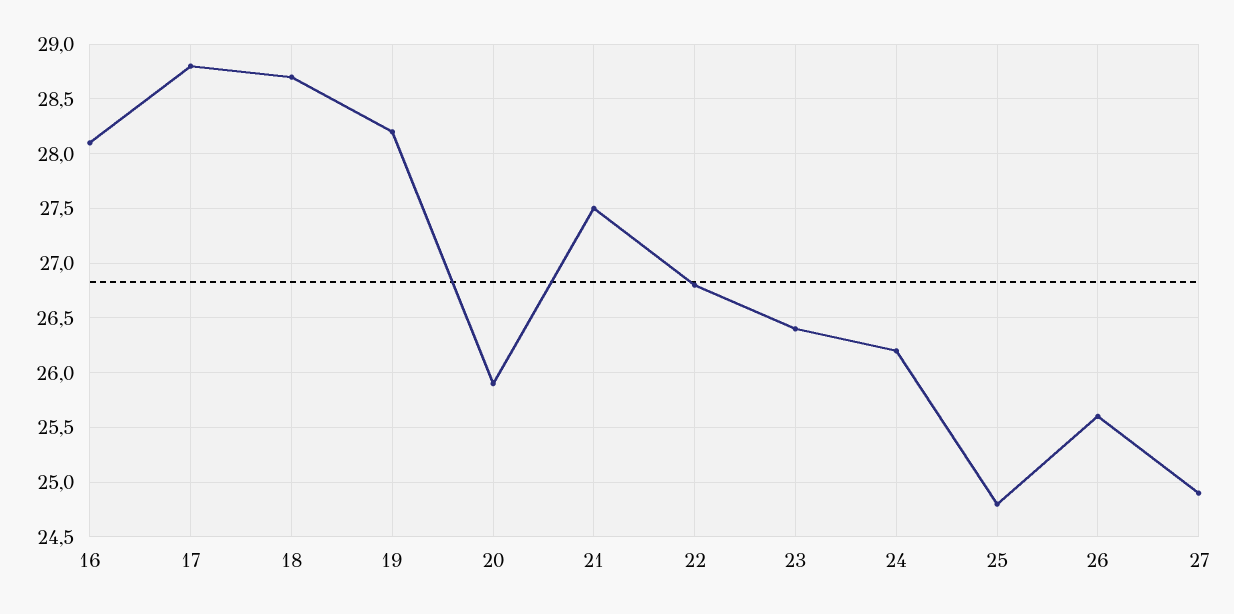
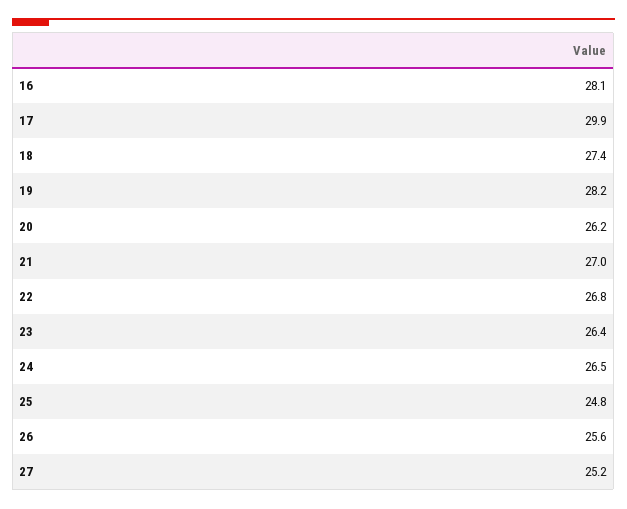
17: 28.8 -> 29.9
18: 28.7 -> 27.4
20: 25.9 -> 26.2
21: 27.5 -> 27
24: 26.2 -> 26.5
27: 24.9 -> 25.2

